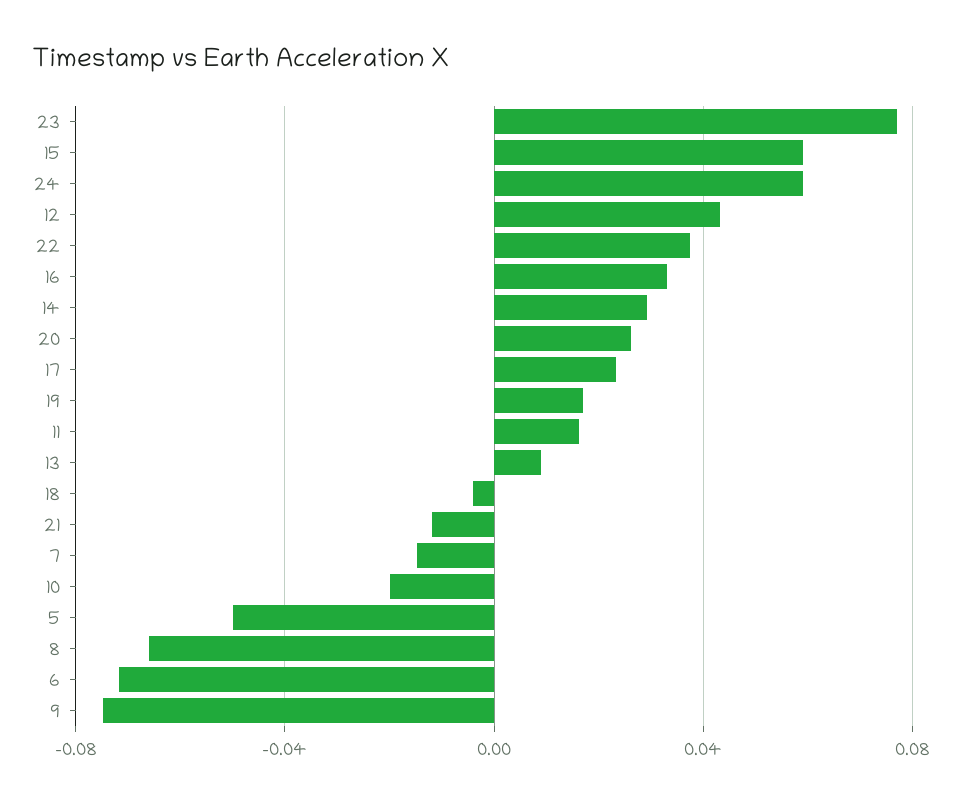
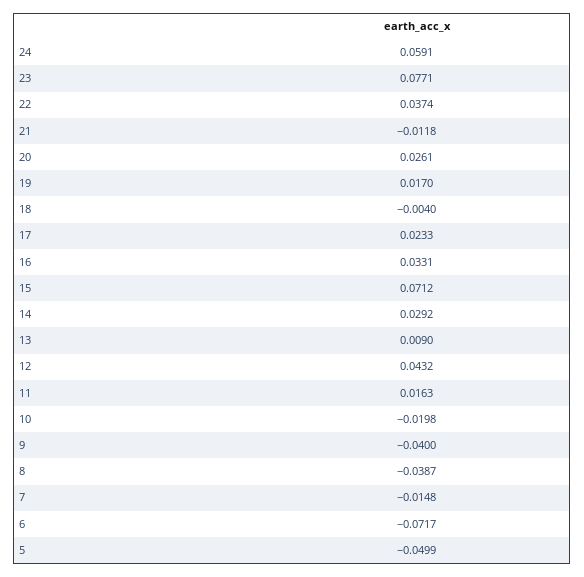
15: 0.06 -> 0.0712
8: -0.065 -> -0.0387
9: -0.075 -> -0.04

